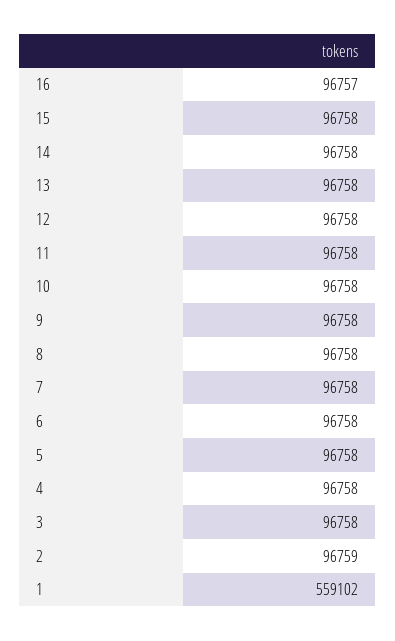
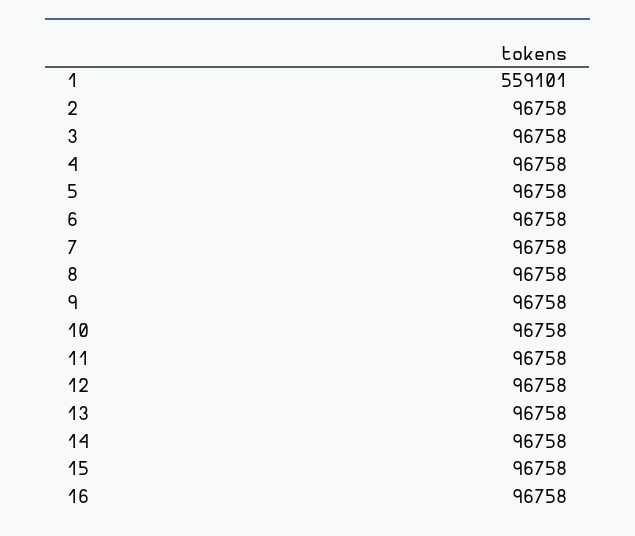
16: 96757 -> 96758
2: 96759 -> 96758
1: 559102 -> 559101

